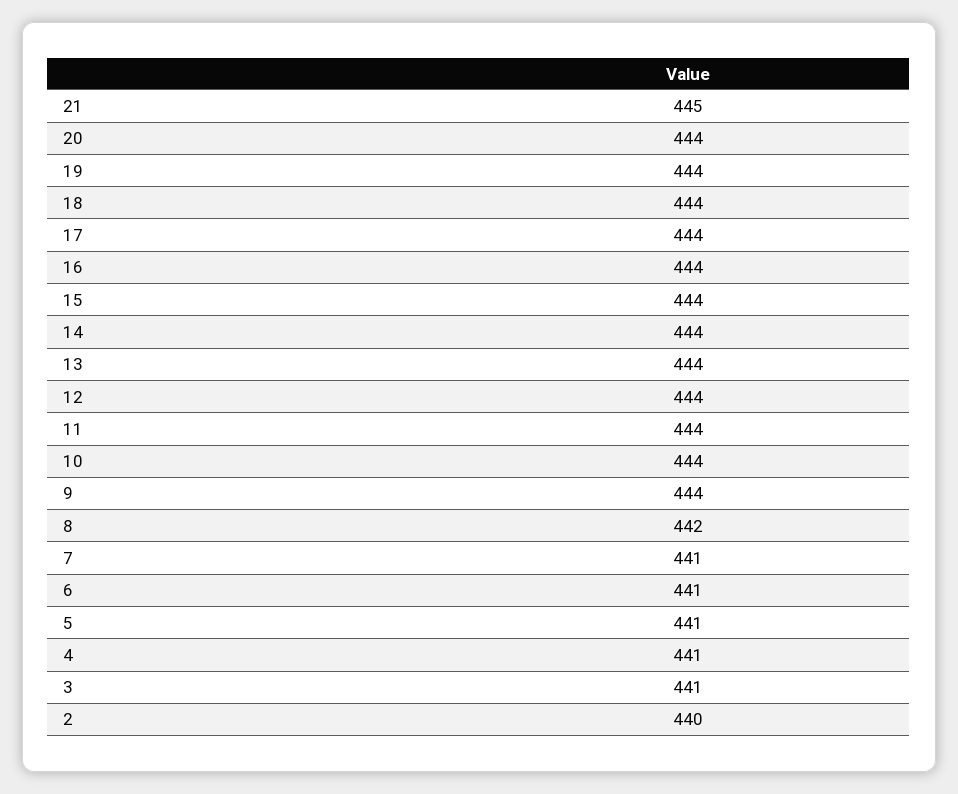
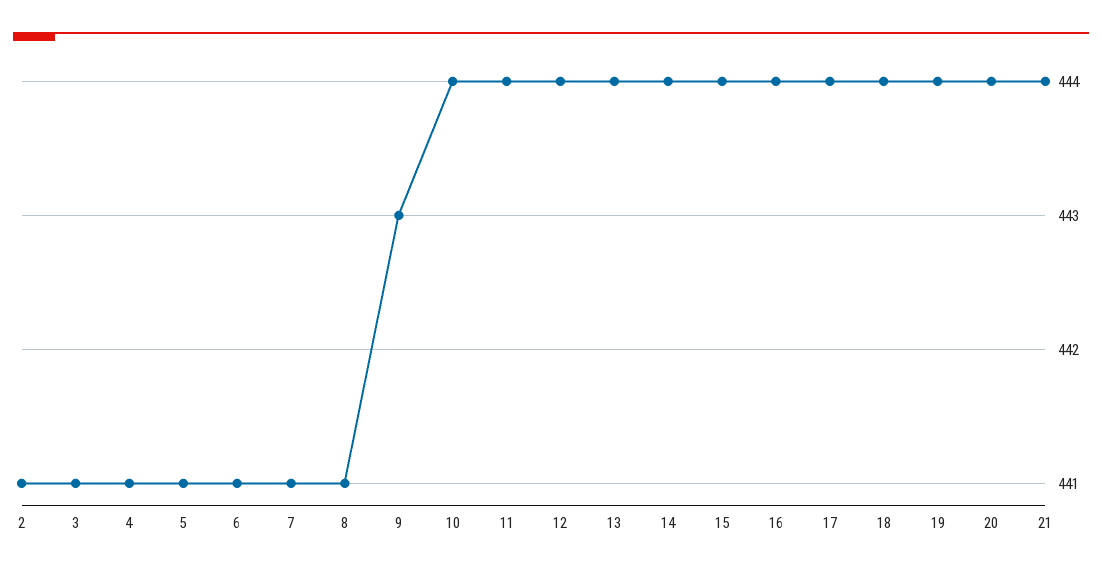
21: 445 -> 444
9: 444 -> 443
8: 442 -> 441
2: 440 -> 441

